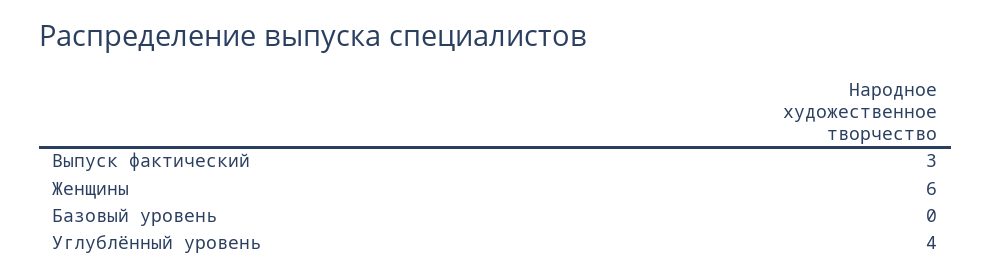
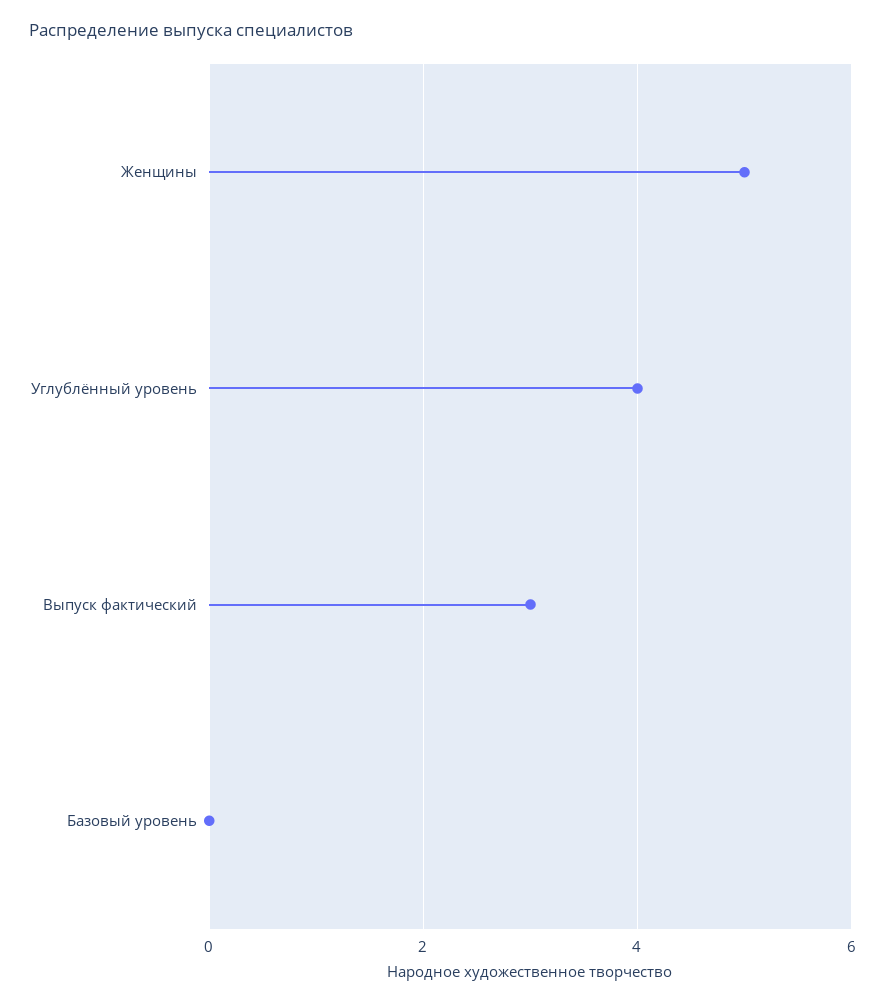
Женщины: 6 -> 5

